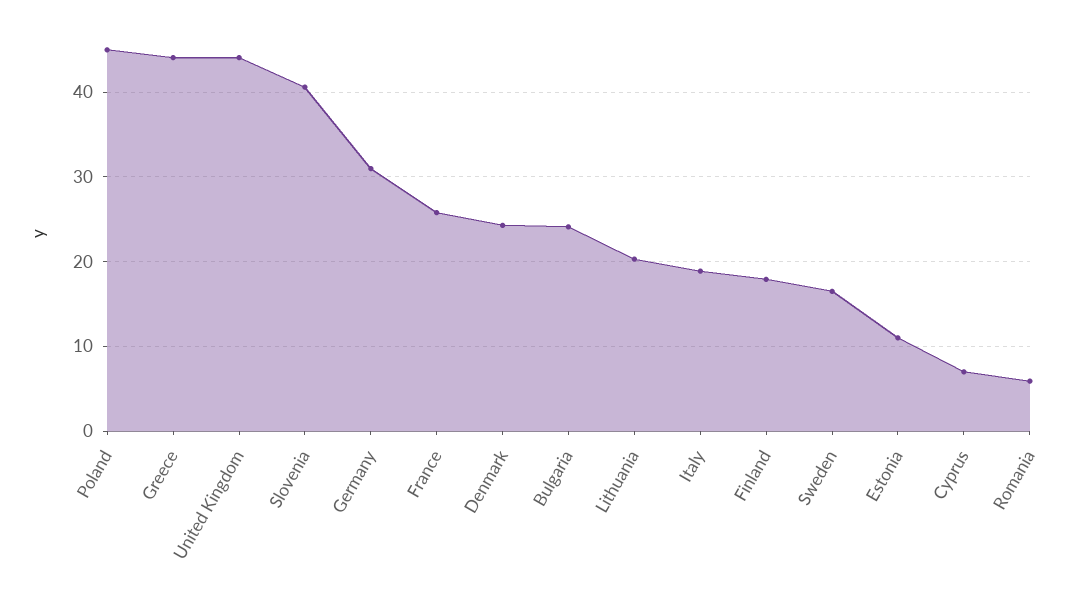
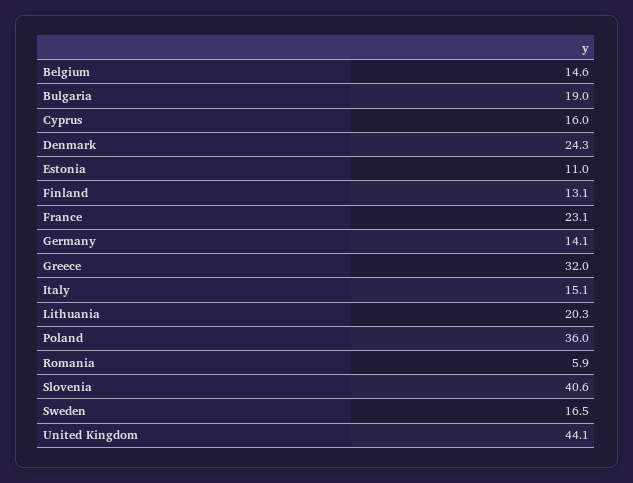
Poland: 45 -> 36
Greece: 44 -> 32
Germany: 31 -> 14.1
France: 26 -> 23.1
Bulgaria: 24 -> 19
Italy: 19 -> 15.1
Finland: 18 -> 13.1
Cyprus: 7 -> 16
Belgium: none -> 14.6

